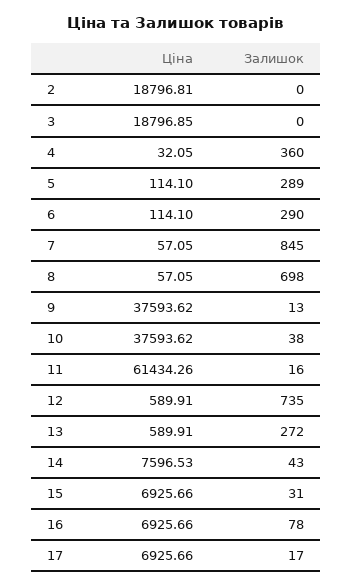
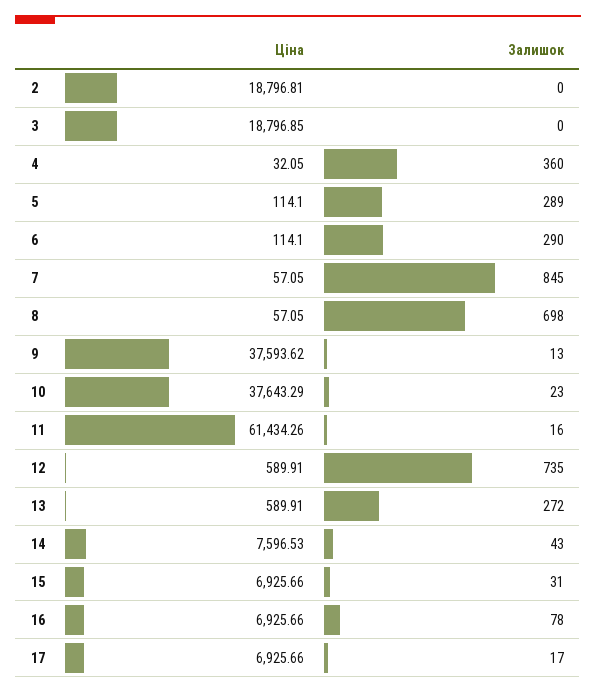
Ціна, 10: 37593.62 -> 37643.29
Залишок, 10: 38 -> 23

